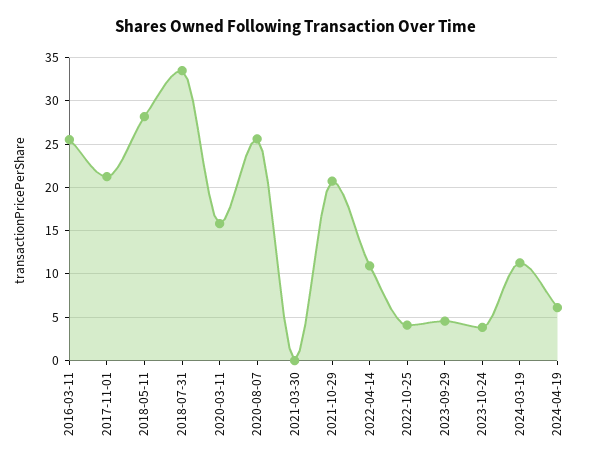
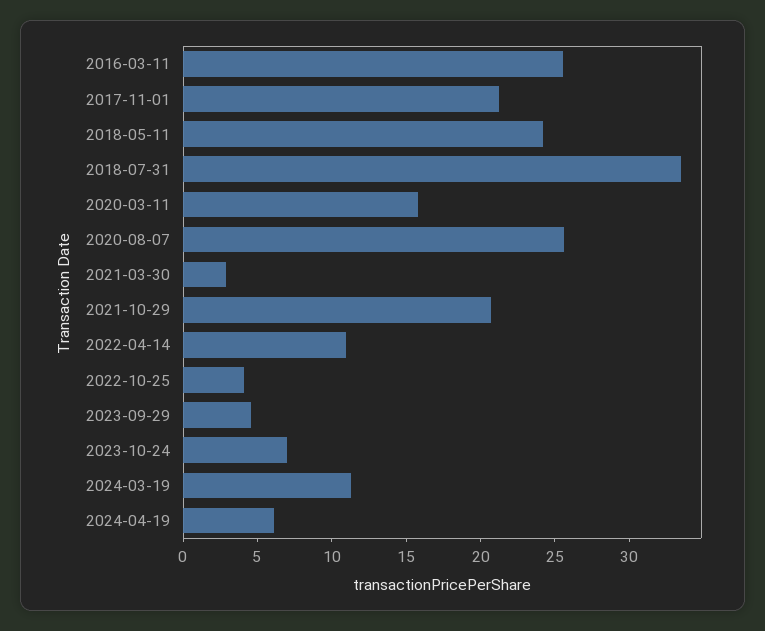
2018-05-11: 28 -> 24
2021-03-30: 0 -> 3
2023-10-24: 4 -> 7

